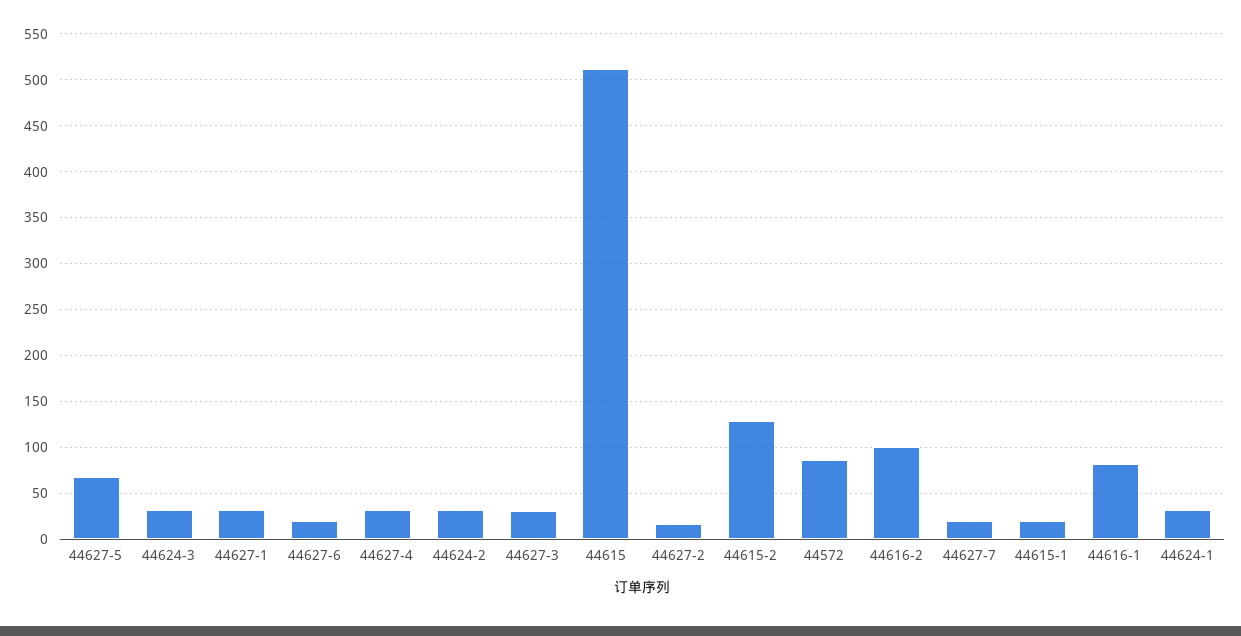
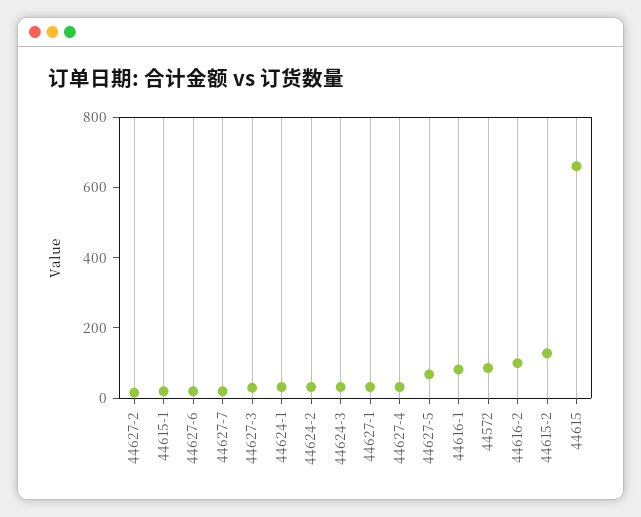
44615: 510 -> 650

